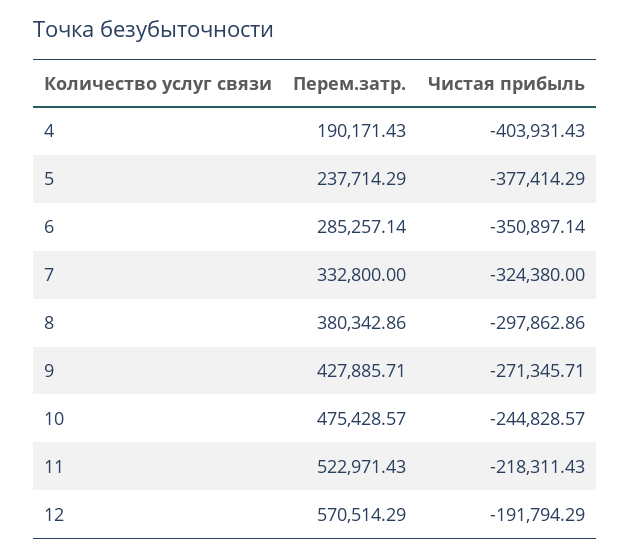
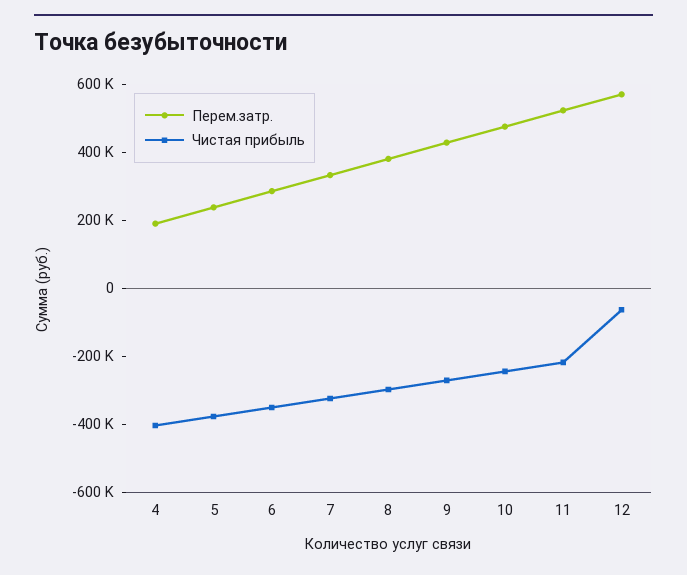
Чистая прибыль, 12: -191794.29 -> -50000

